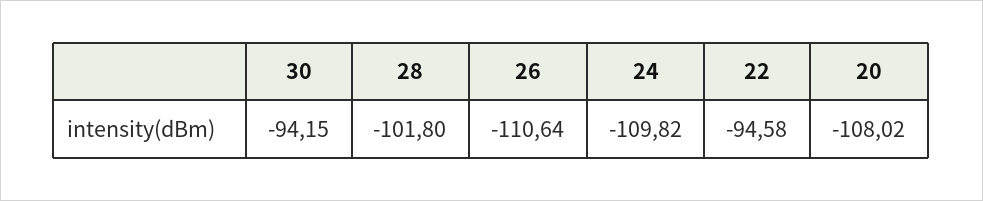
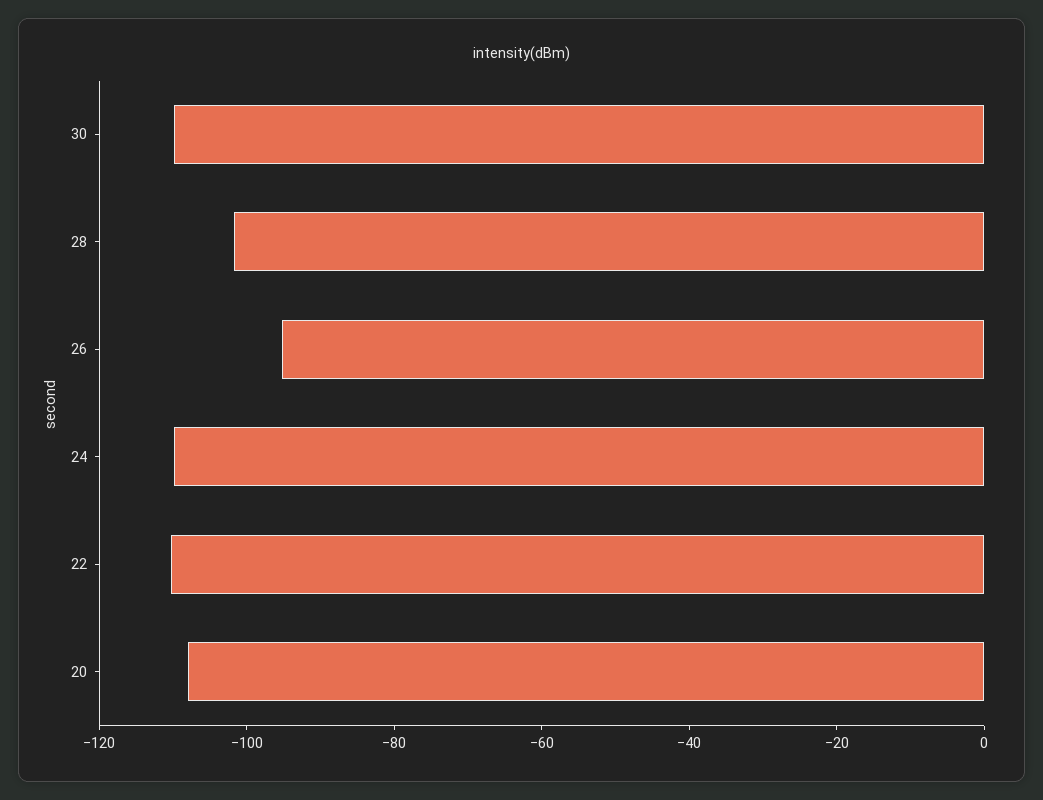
30: -94.15 -> -110
26: -110.64 -> -95
22: -94.58 -> -110

